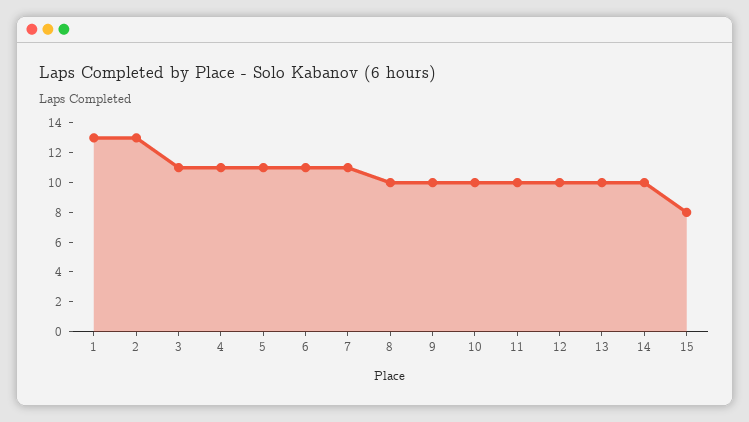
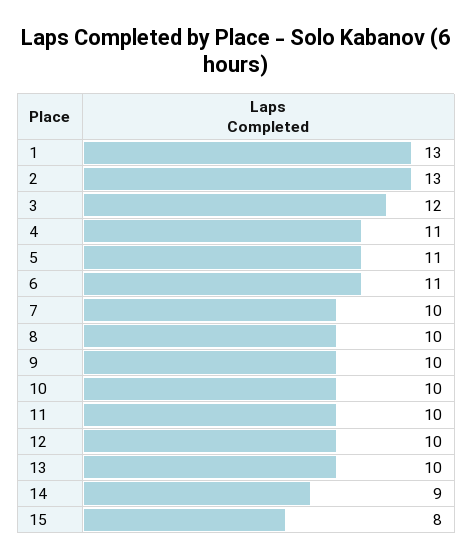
3: 11 -> 12
7: 11 -> 10
14: 10 -> 9

